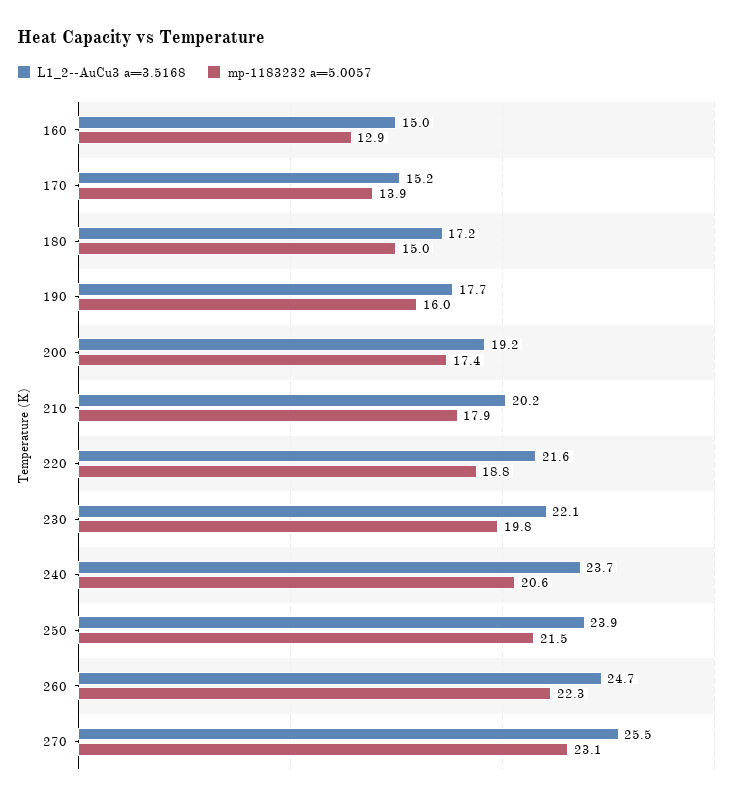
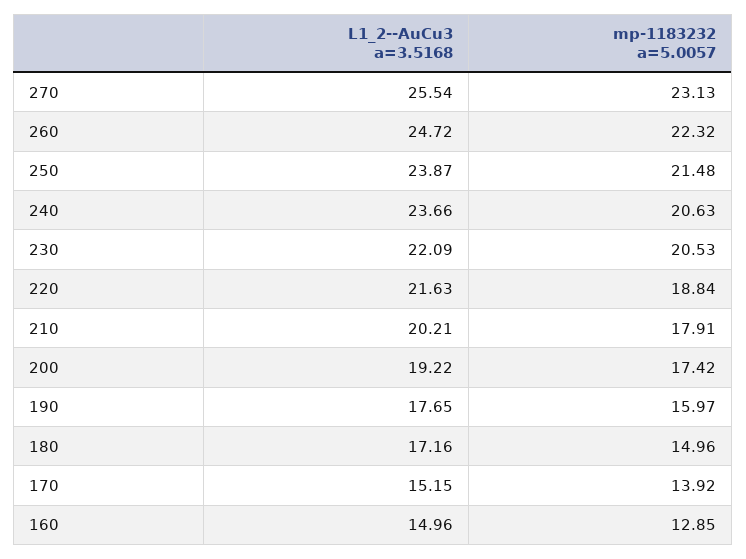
mp-1183232 a=5.0057, 230: 19.8 -> 20.53

